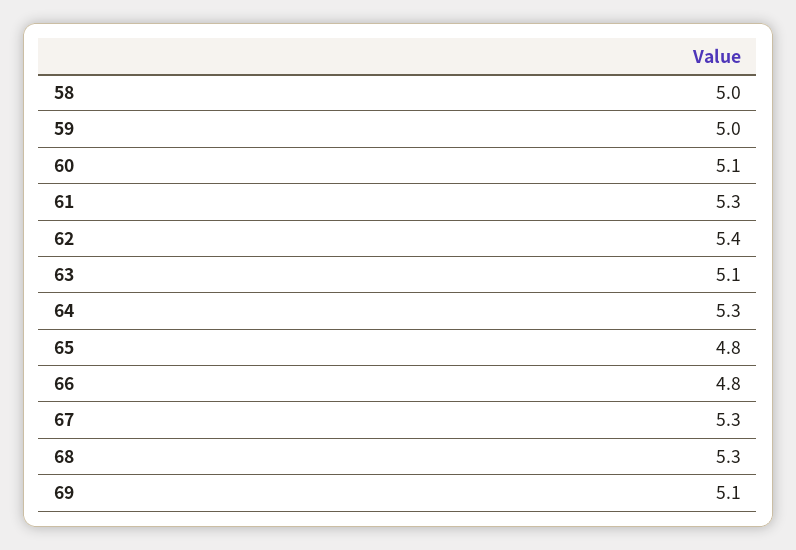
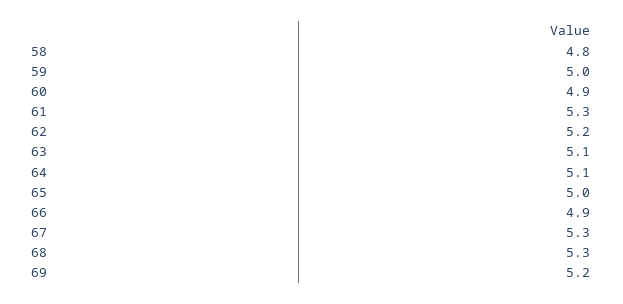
58: 5 -> 4.8
60: 5.1 -> 4.9
62: 5.4 -> 5.2
64: 5.3 -> 5.1
65: 4.8 -> 5
66: 4.8 -> 4.9
69: 5.1 -> 5.2

